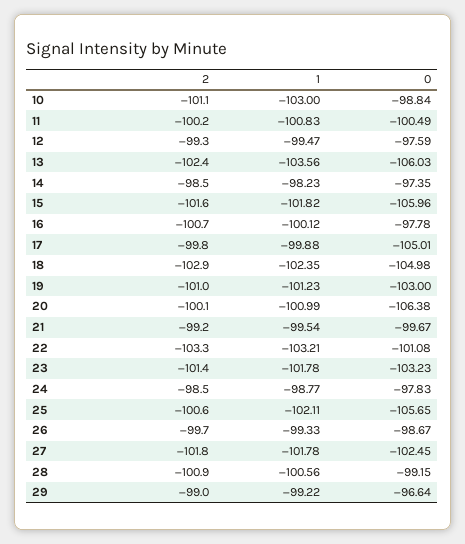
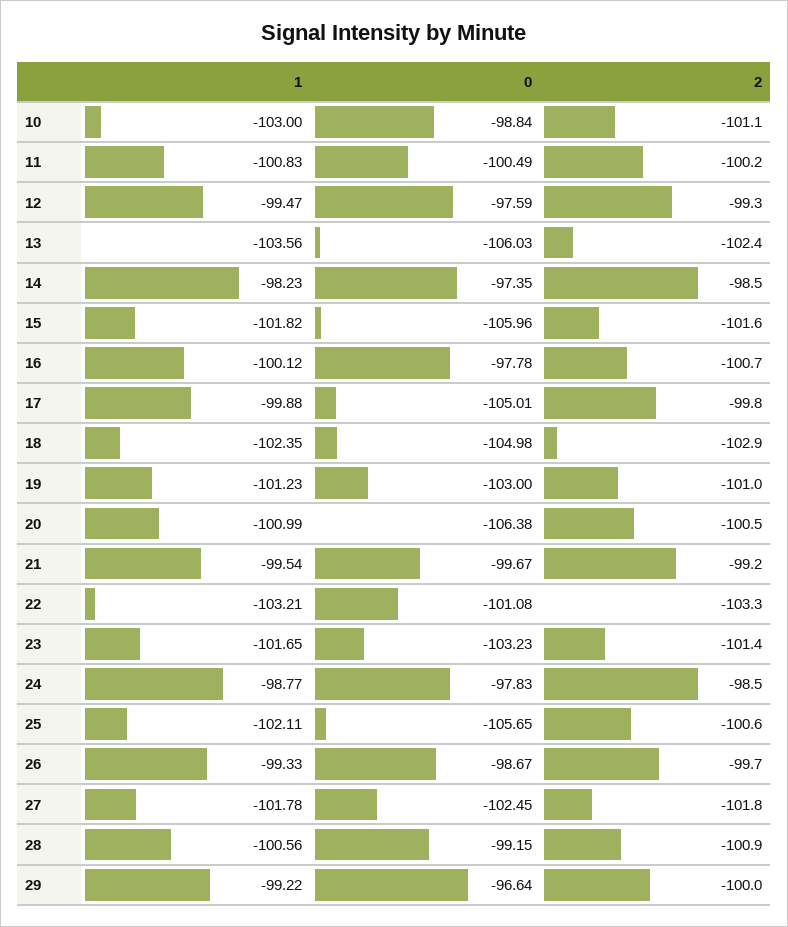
2, 20: -100.1 -> -100.5
1, 23: -101.78 -> -101.65
2, 29: -99 -> -100

